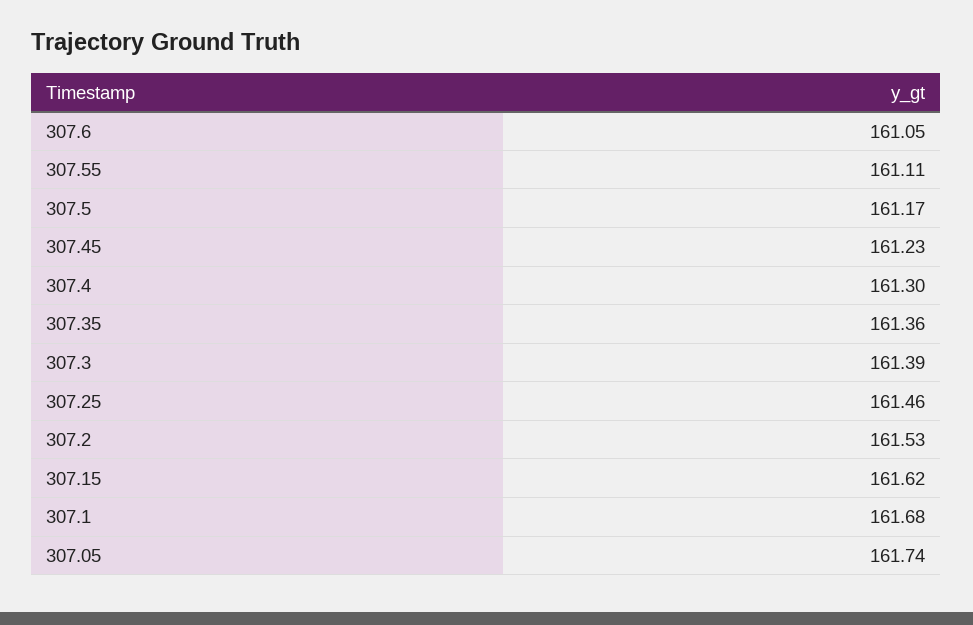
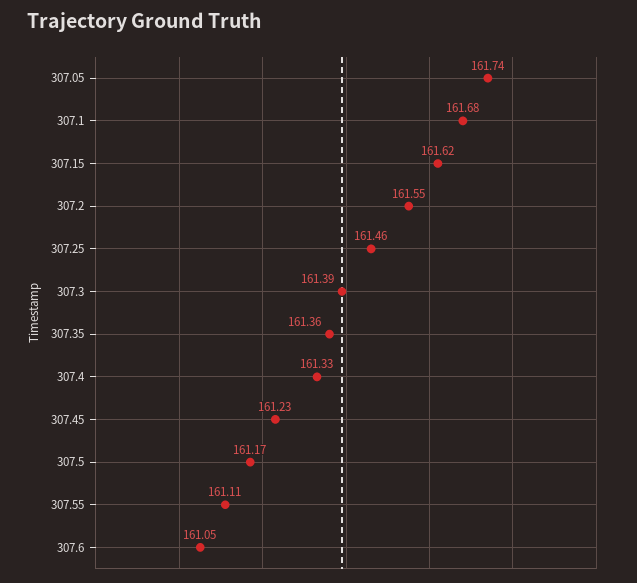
307.4: 161.3 -> 161.33
307.2: 161.53 -> 161.55

